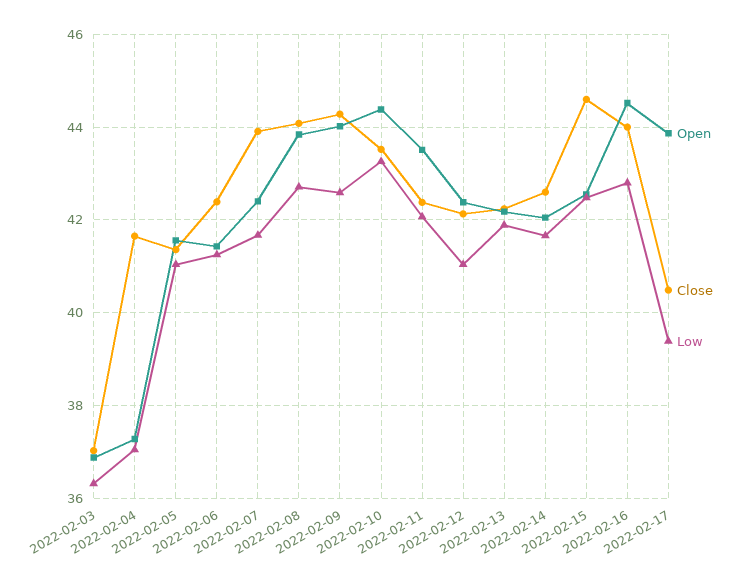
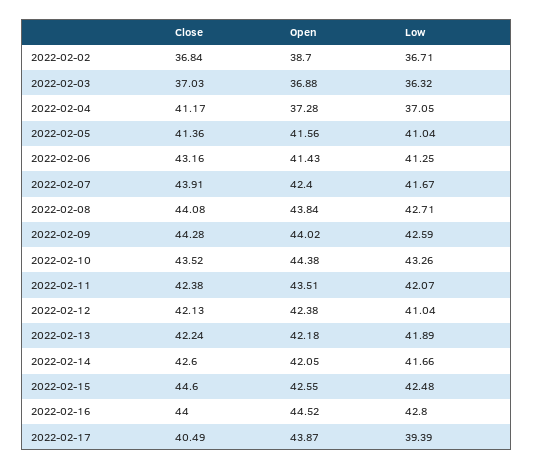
Close, 2022-02-04: 41.6 -> 41.17
Close, 2022-02-06: 42.4 -> 43.16
Close, 2022-02-02: none -> 36.84
Open, 2022-02-02: none -> 38.7
Low, 2022-02-02: none -> 36.71

